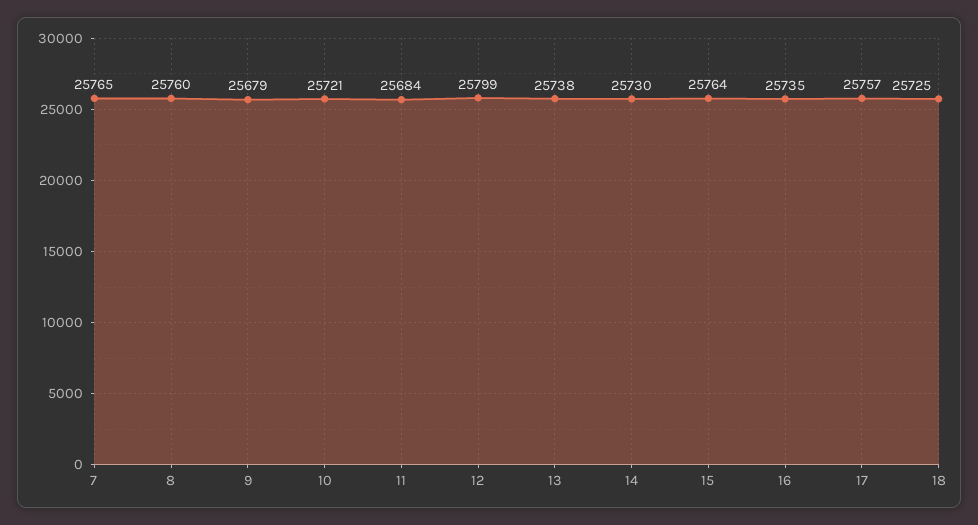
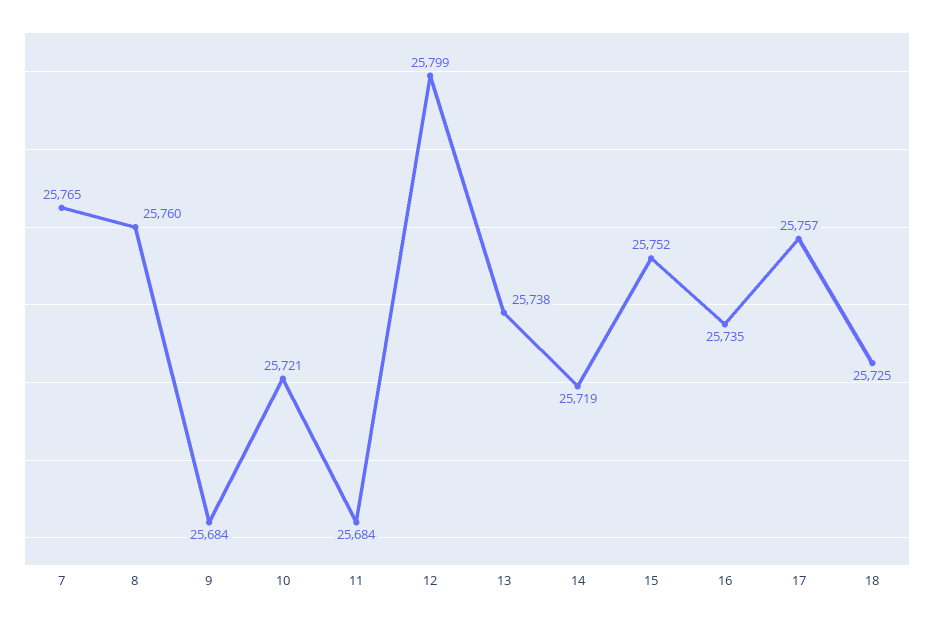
9: 25679 -> 25684
14: 25730 -> 25719
15: 25764 -> 25752

